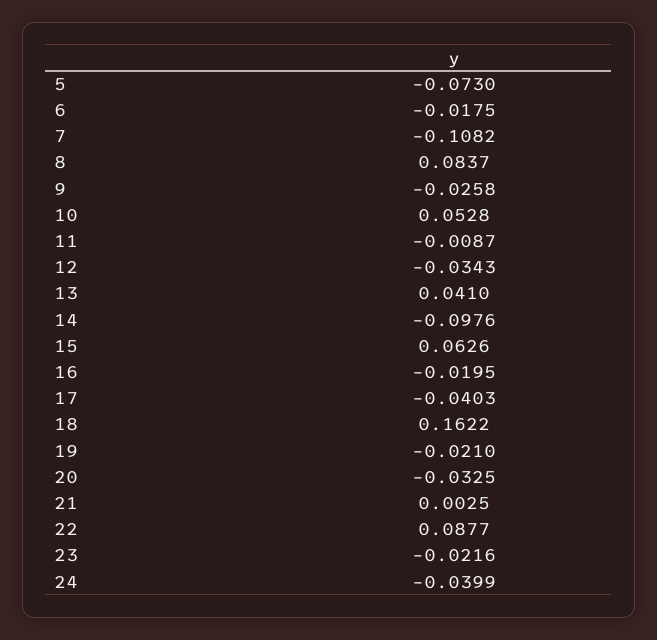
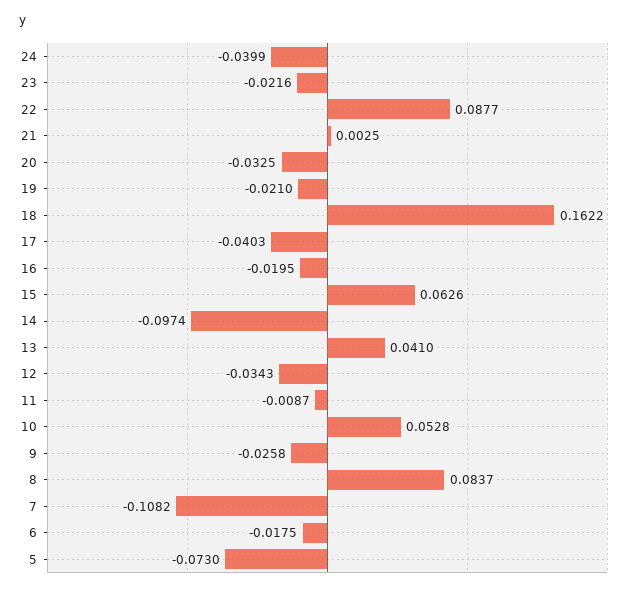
14: -0.0976 -> -0.0974

